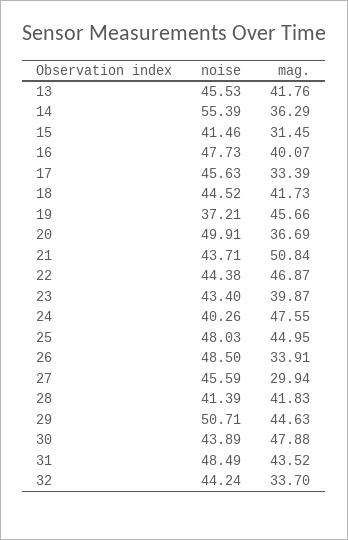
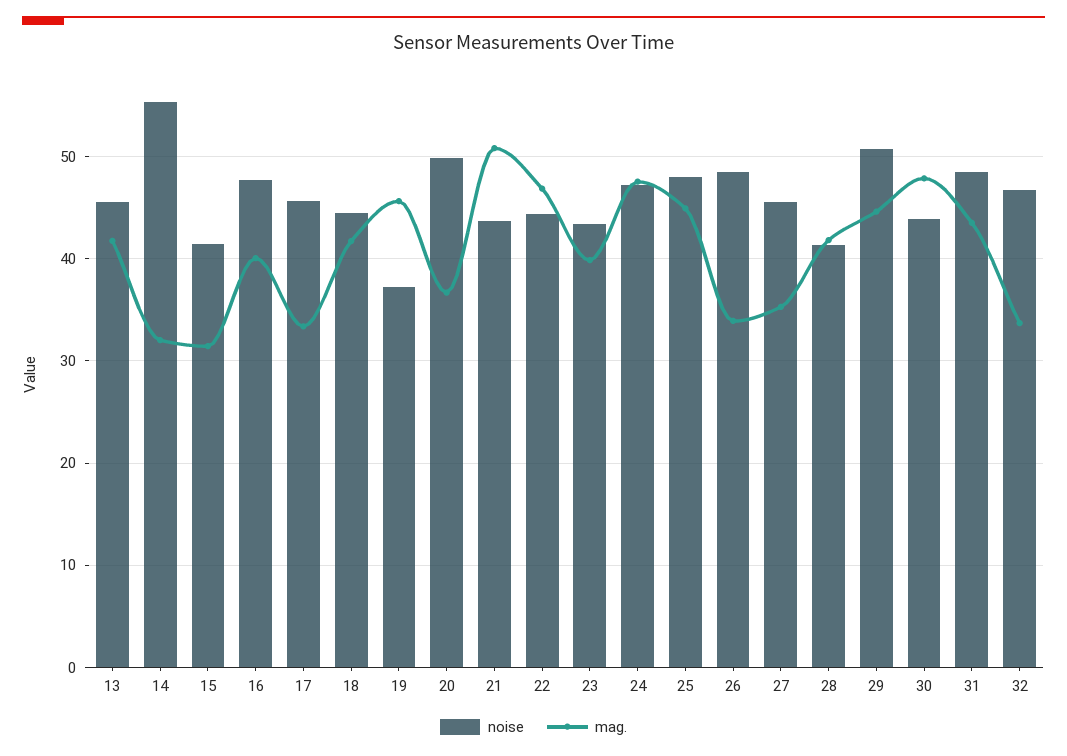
mag., 14: 36.29 -> 32
noise, 24: 40.26 -> 47
mag., 27: 29.94 -> 35
noise, 32: 44.24 -> 47

